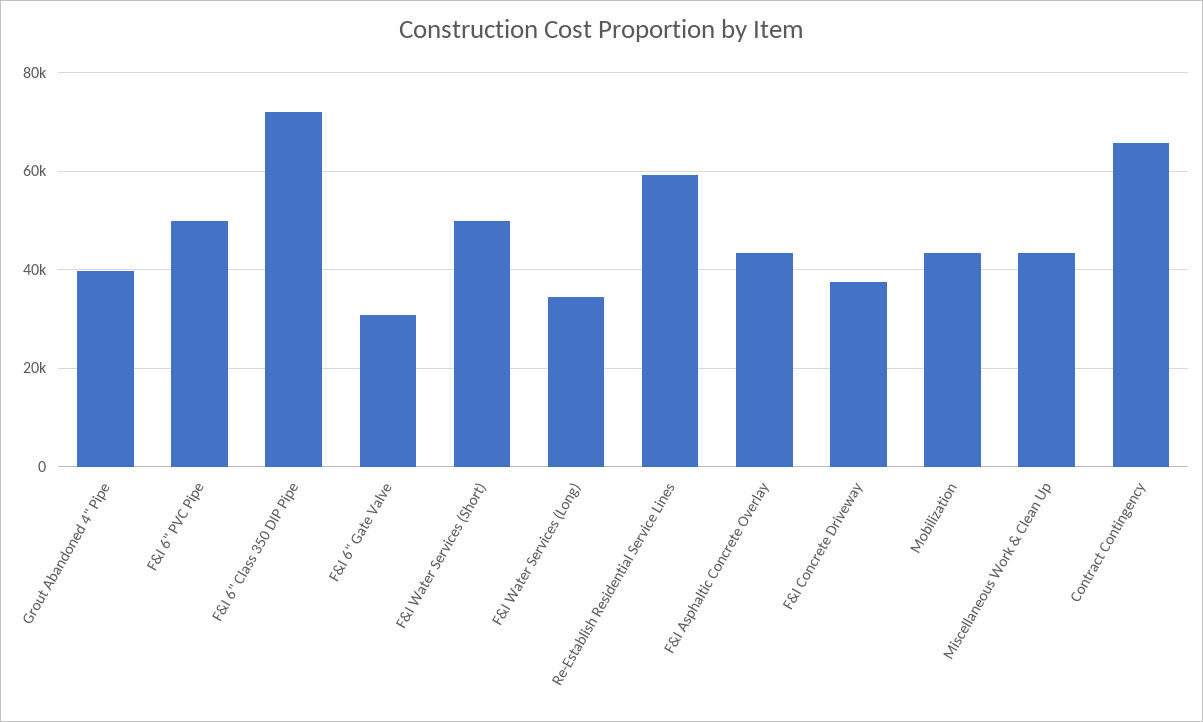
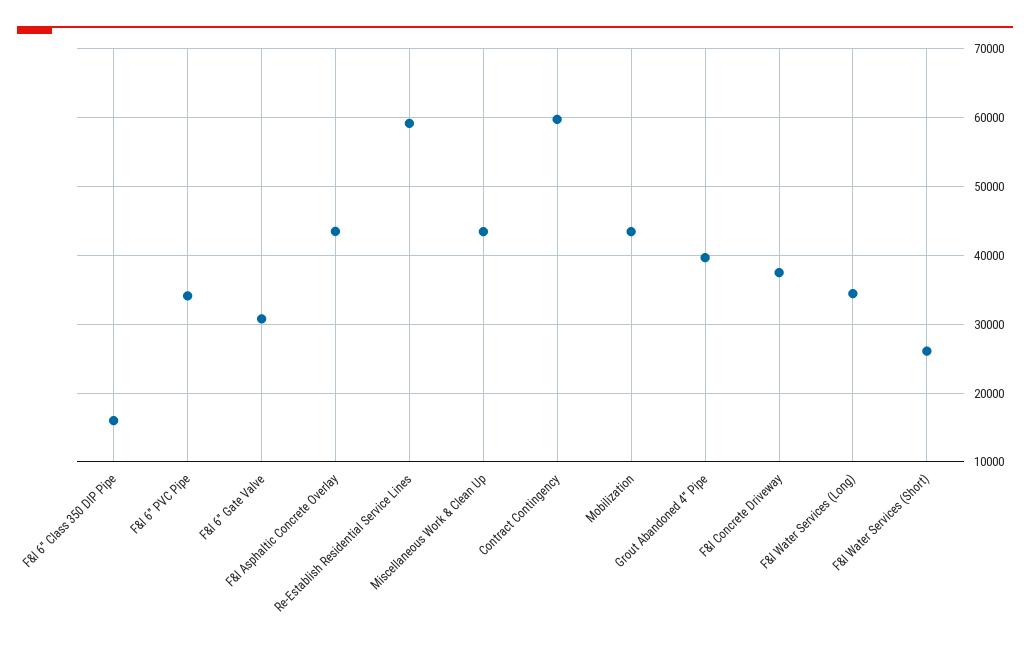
F&I 6" PVC Pipe: 50000 -> 34000
F&I 6" Class 350 DIP Pipe: 72000 -> 16000
F&I Water Services (Short): 50000 -> 26000
Contract Contingency: 66000 -> 60000

